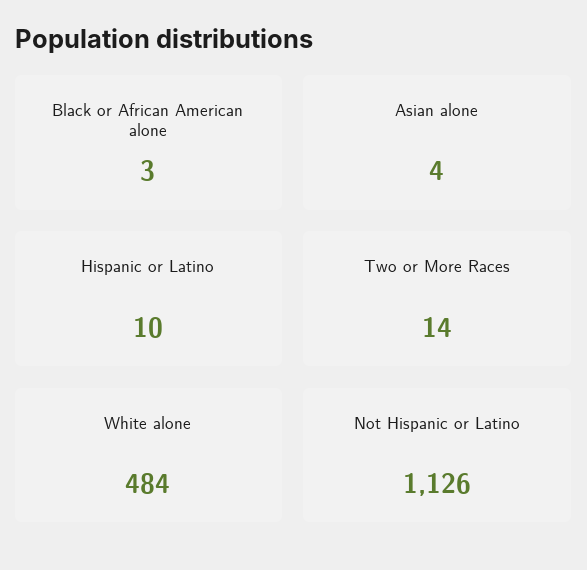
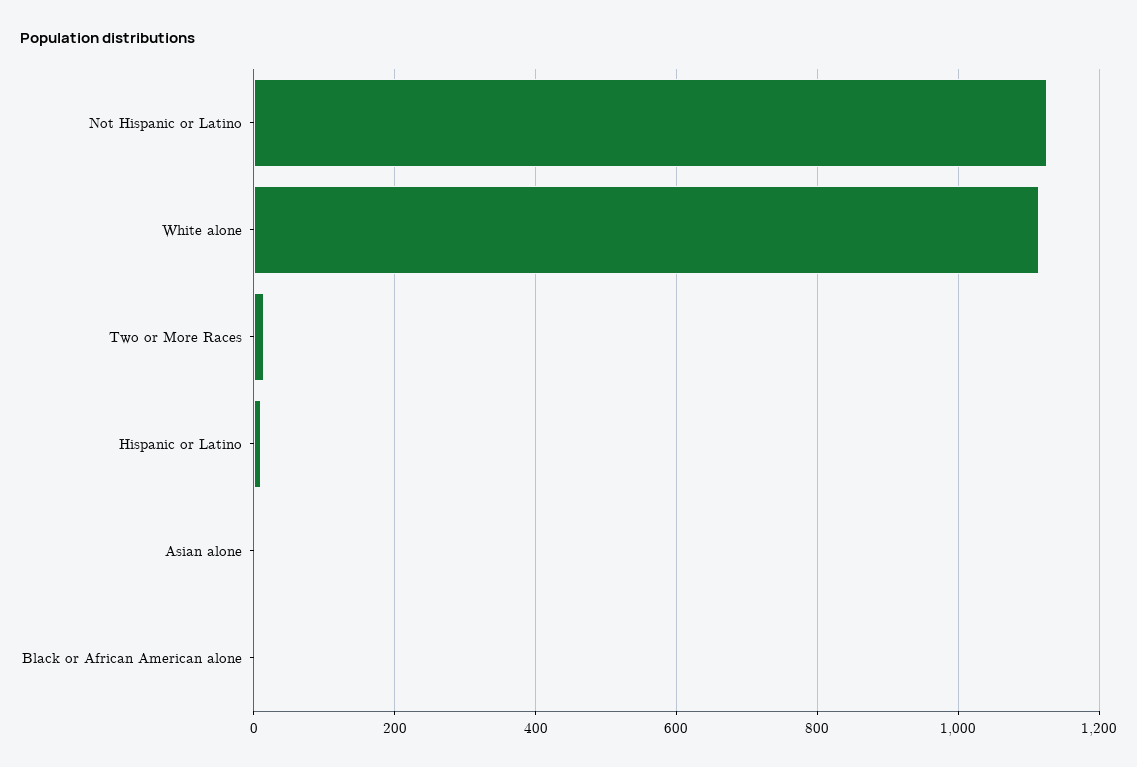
White alone: 484 -> 1120

